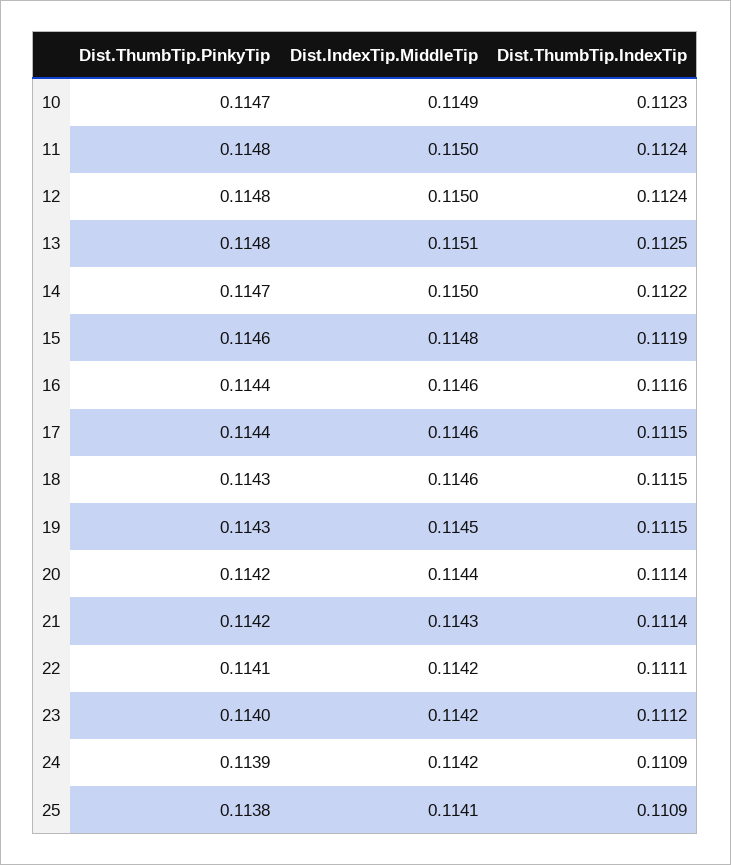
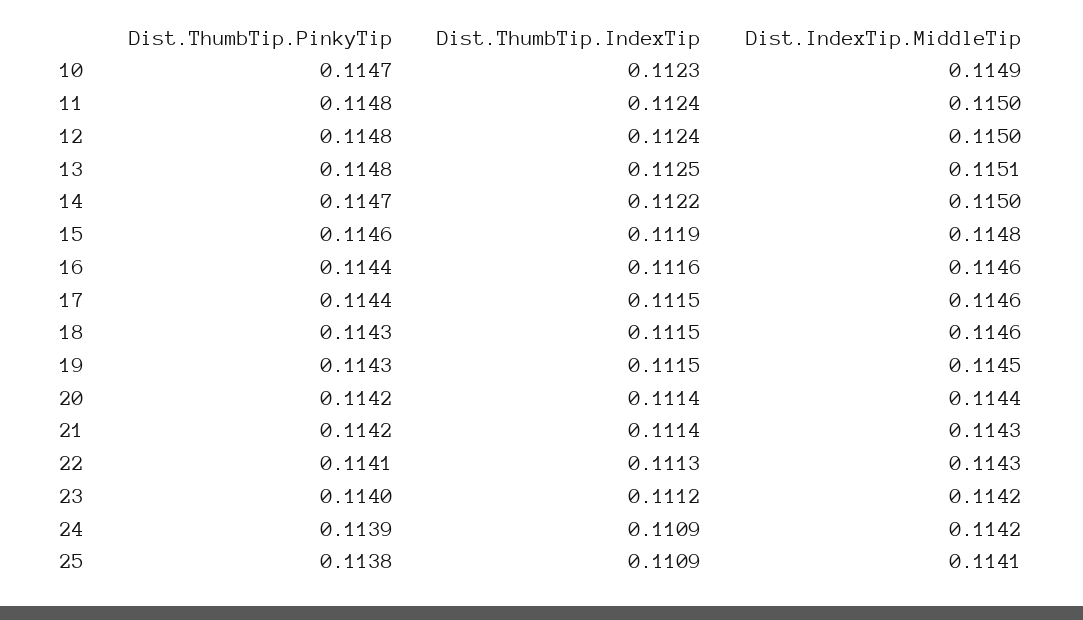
Dist.IndexTip.MiddleTip, 22: 0.1142 -> 0.1143
Dist.ThumbTip.IndexTip, 22: 0.1111 -> 0.1113

